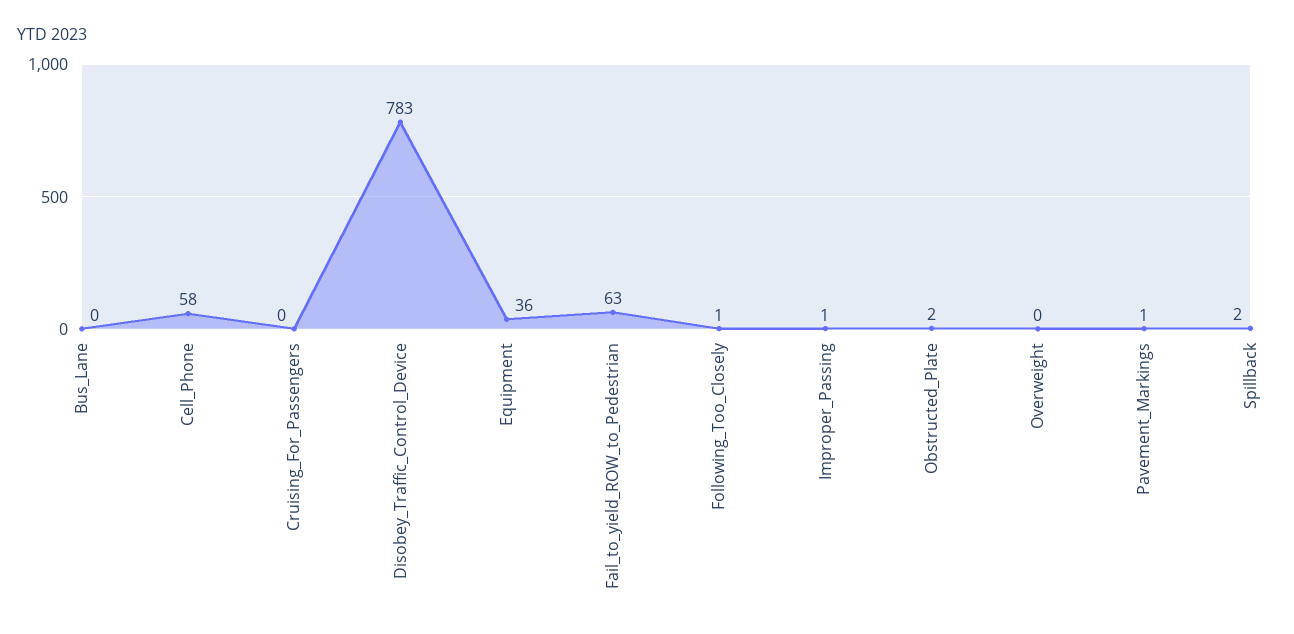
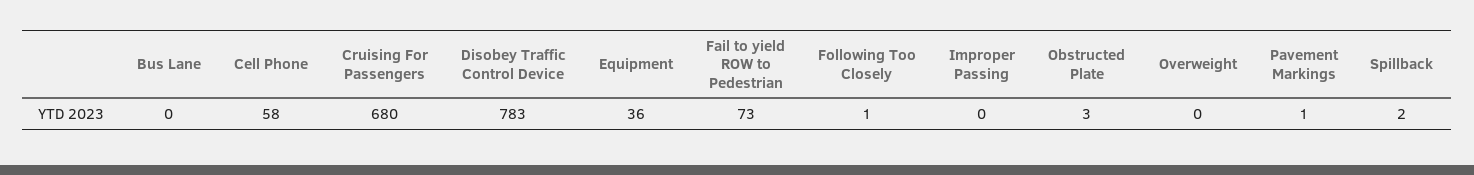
Cruising_For_Passengers: 0 -> 680
Fail_to_yield_ROW_to_Pedestrian: 63 -> 73
Improper_Passing: 1 -> 0
Obstructed_Plate: 2 -> 3

